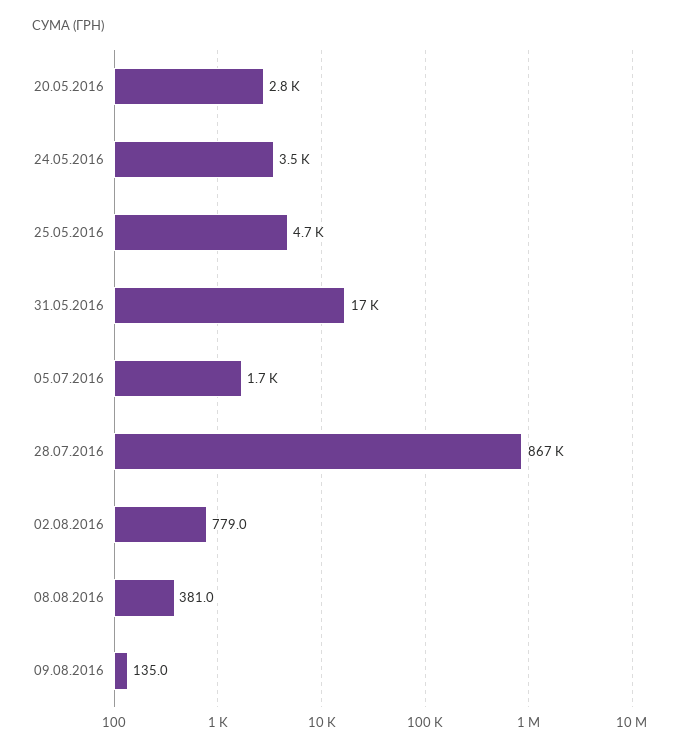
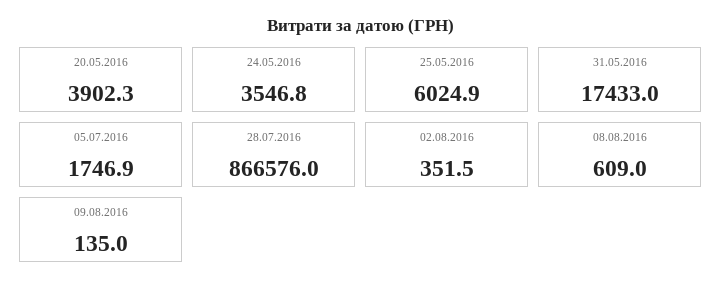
20.05.2016: 2800 -> 3902.3
25.05.2016: 4700 -> 6024.9
02.08.2016: 779 -> 351.5
08.08.2016: 381 -> 609

